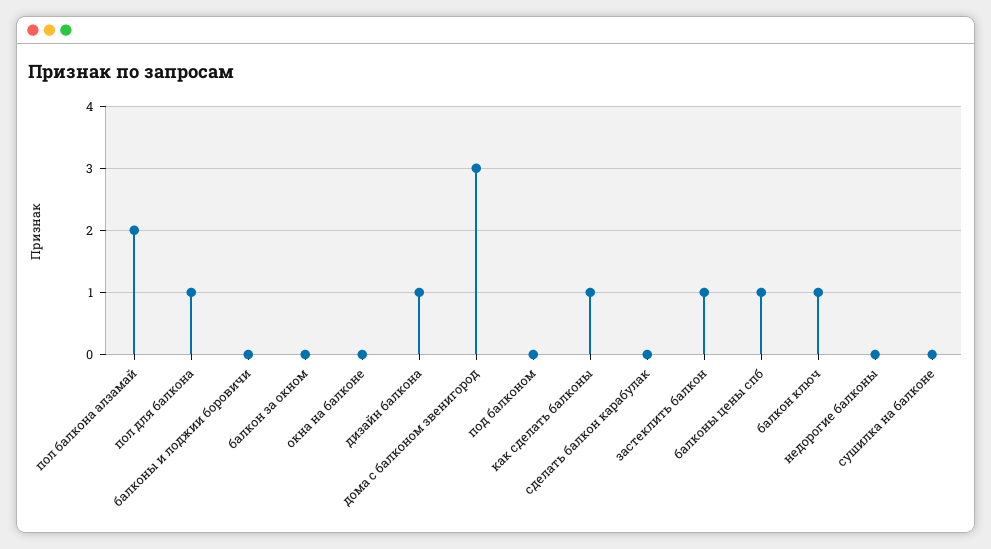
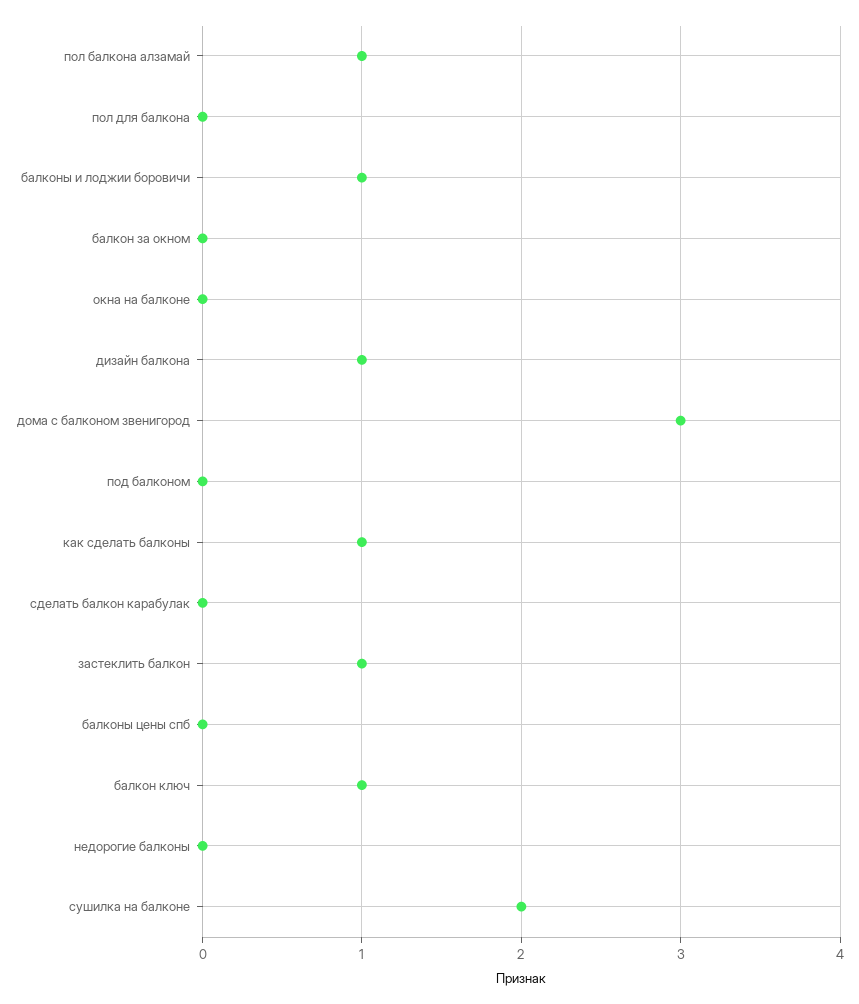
пол балкона алзамай: 2 -> 1
пол для балкона: 1 -> 0
балконы и лоджии боровичи: 0 -> 1
балконы цены спб: 1 -> 0
сушилка на балконе: 0 -> 2

